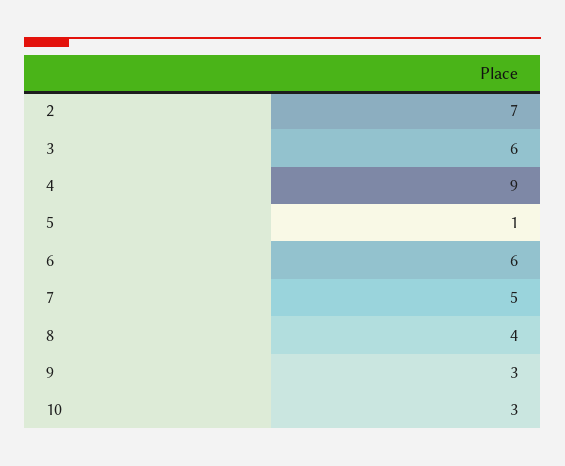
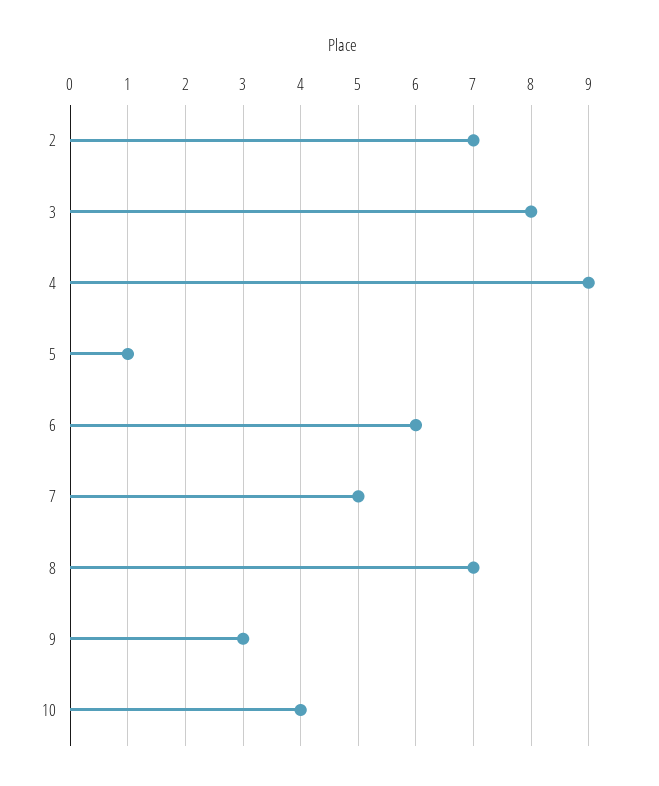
3: 6 -> 8
8: 4 -> 7
10: 3 -> 4

